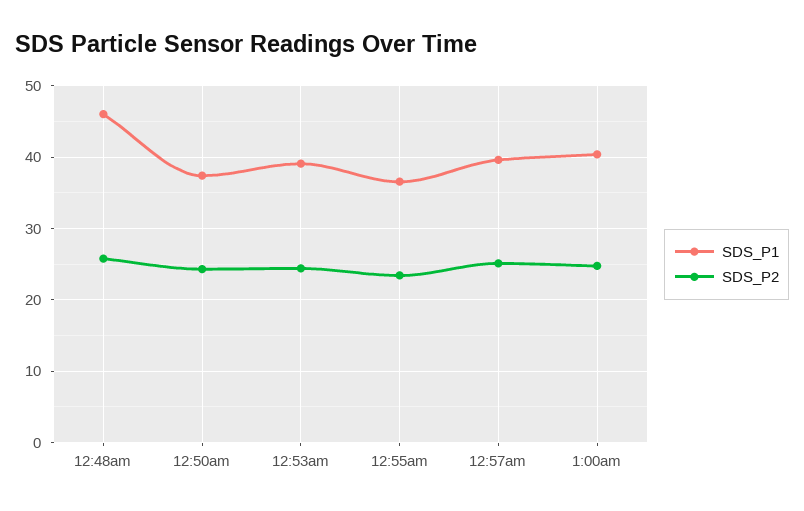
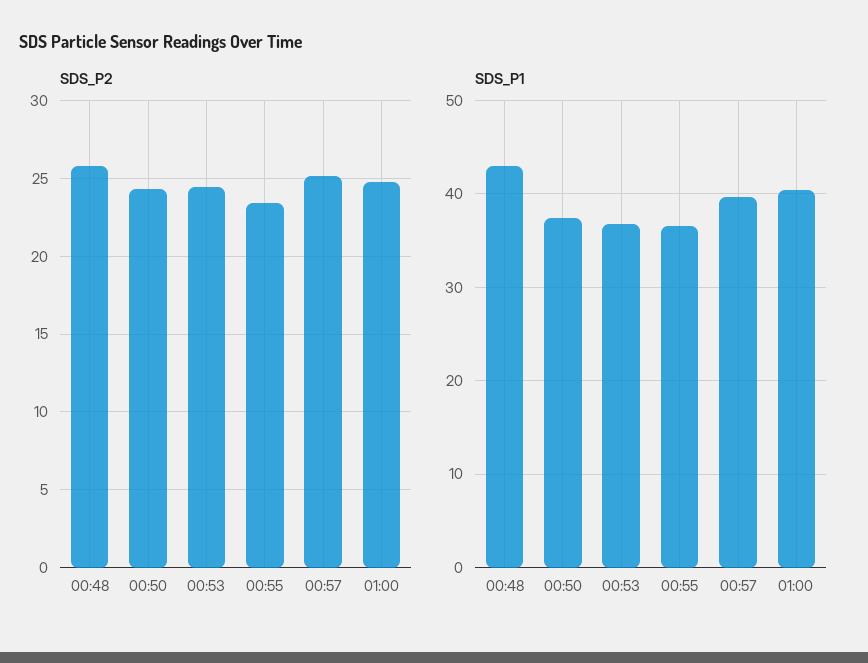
SDS_P1, 12:48am: 46 -> 43
SDS_P1, 12:53am: 39 -> 37

